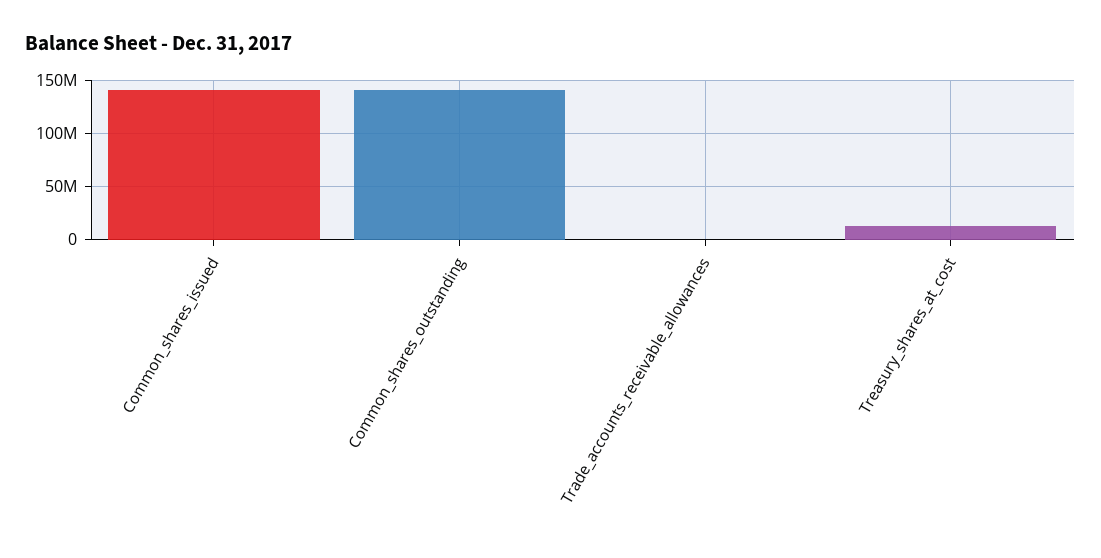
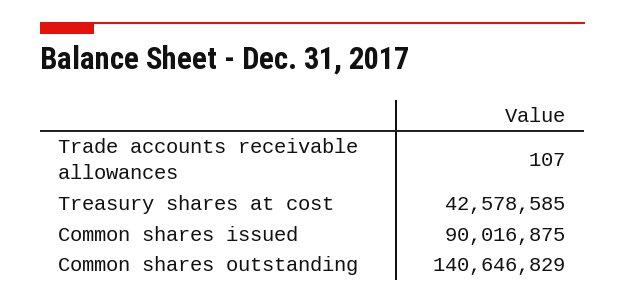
Common_shares_issued: 140000000 -> 90016875
Treasury_shares_at_cost: 10000000 -> 42578585

